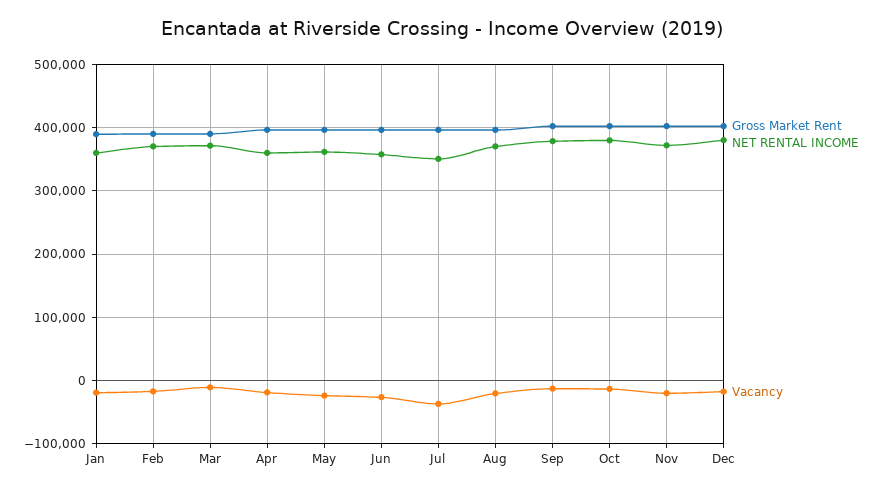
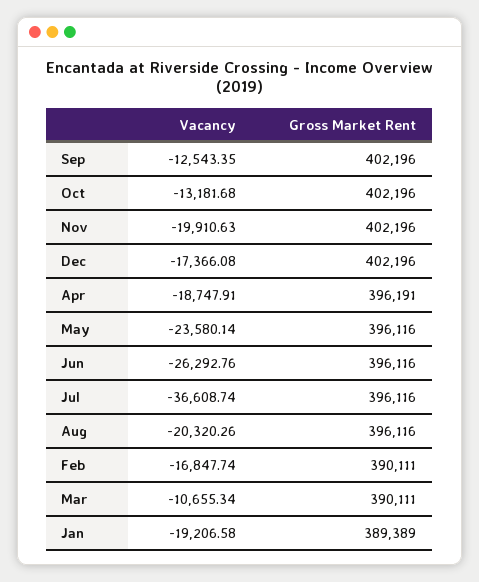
NET RENTAL INCOME, Jan: 360000 -> none
NET RENTAL INCOME, Feb: 370000 -> none
NET RENTAL INCOME, Mar: 370000 -> none
NET RENTAL INCOME, Apr: 360000 -> none
NET RENTAL INCOME, May: 360000 -> none
NET RENTAL INCOME, Jun: 360000 -> none
NET RENTAL INCOME, Jul: 350000 -> none
NET RENTAL INCOME, Aug: 370000 -> none
NET RENTAL INCOME, Sep: 380000 -> none
NET RENTAL INCOME, Oct: 380000 -> none
NET RENTAL INCOME, Nov: 370000 -> none
NET RENTAL INCOME, Dec: 380000 -> none

